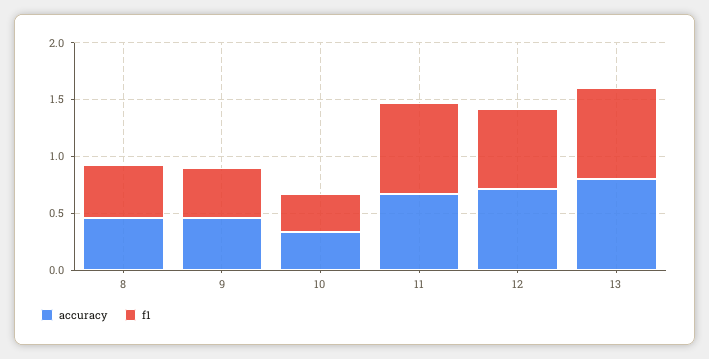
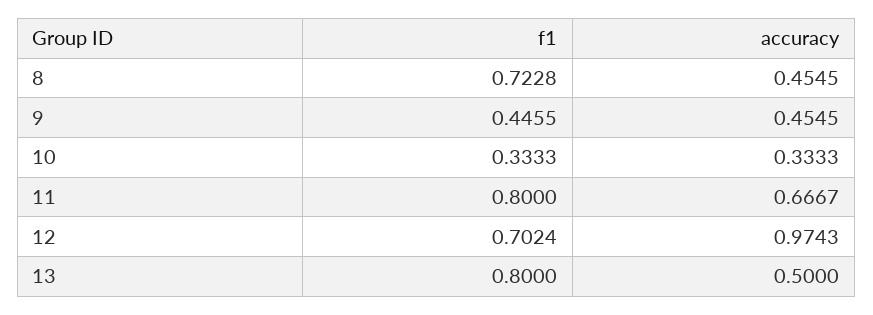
f1, 8: 0.5 -> 0.7228
accuracy, 12: 0.7 -> 0.9743
accuracy, 13: 0.8 -> 0.5

